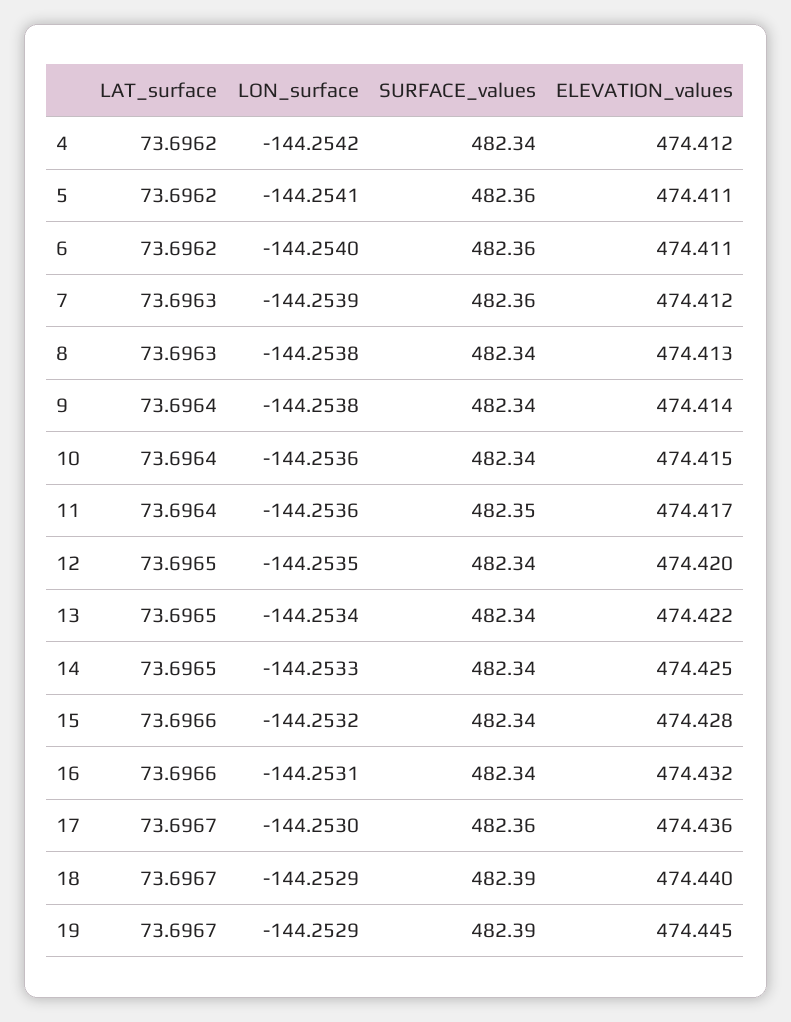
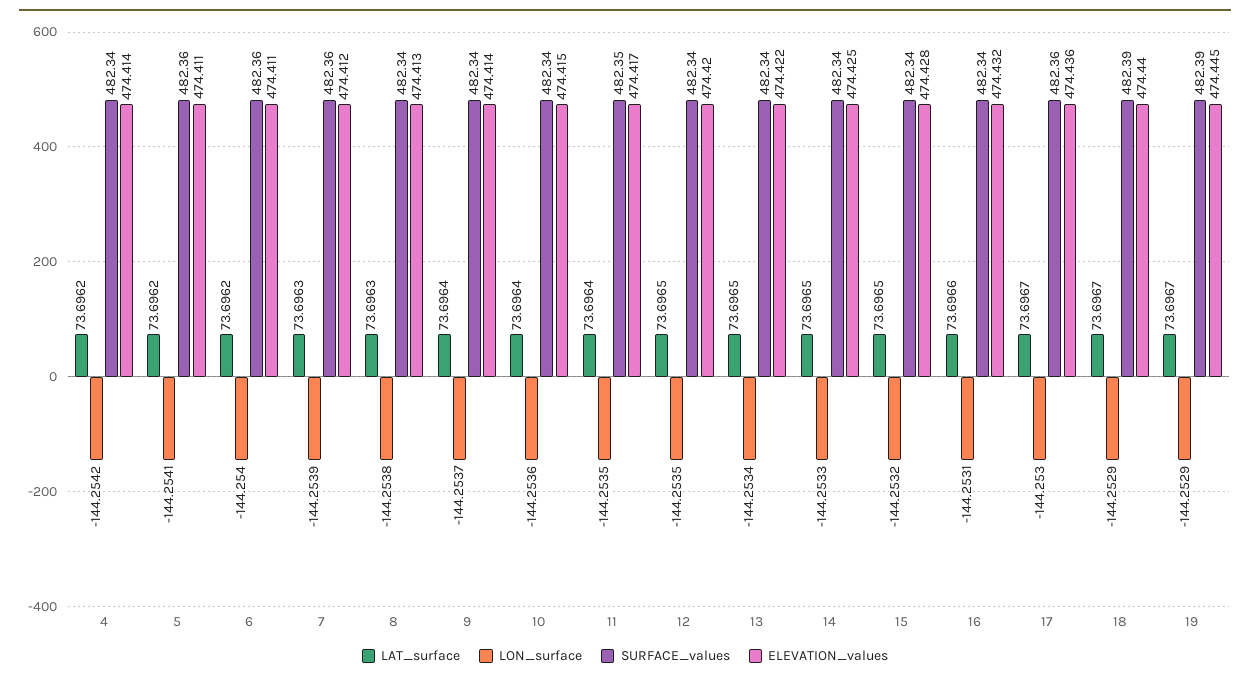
ELEVATION_values, 4: 474.412 -> 474.414
LON_surface, 9: -144.2538 -> -144.2537
LON_surface, 11: -144.2536 -> -144.2535
LAT_surface, 15: 73.6966 -> 73.6965

